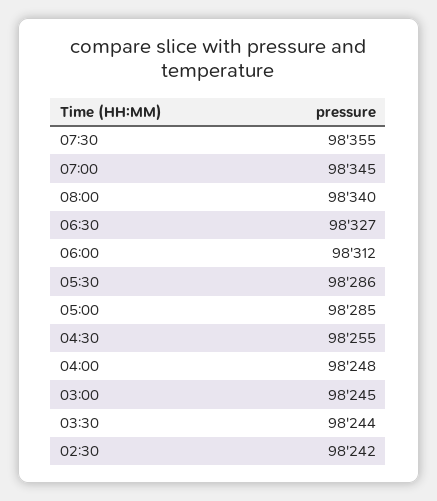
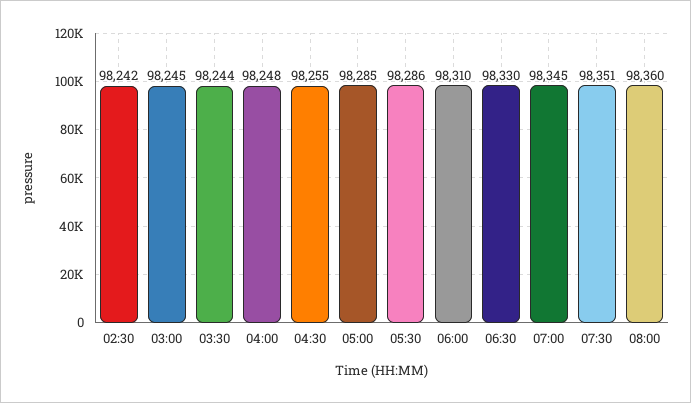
07:30: 98355 -> 98351
08:00: 98340 -> 98360
06:30: 98327 -> 98330
06:00: 98312 -> 98310

